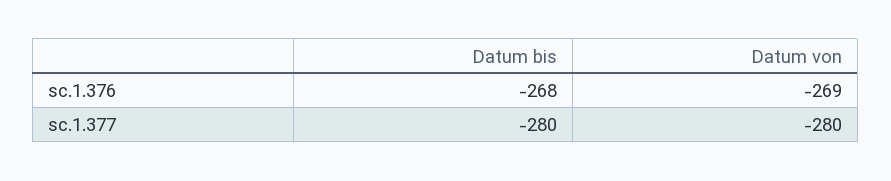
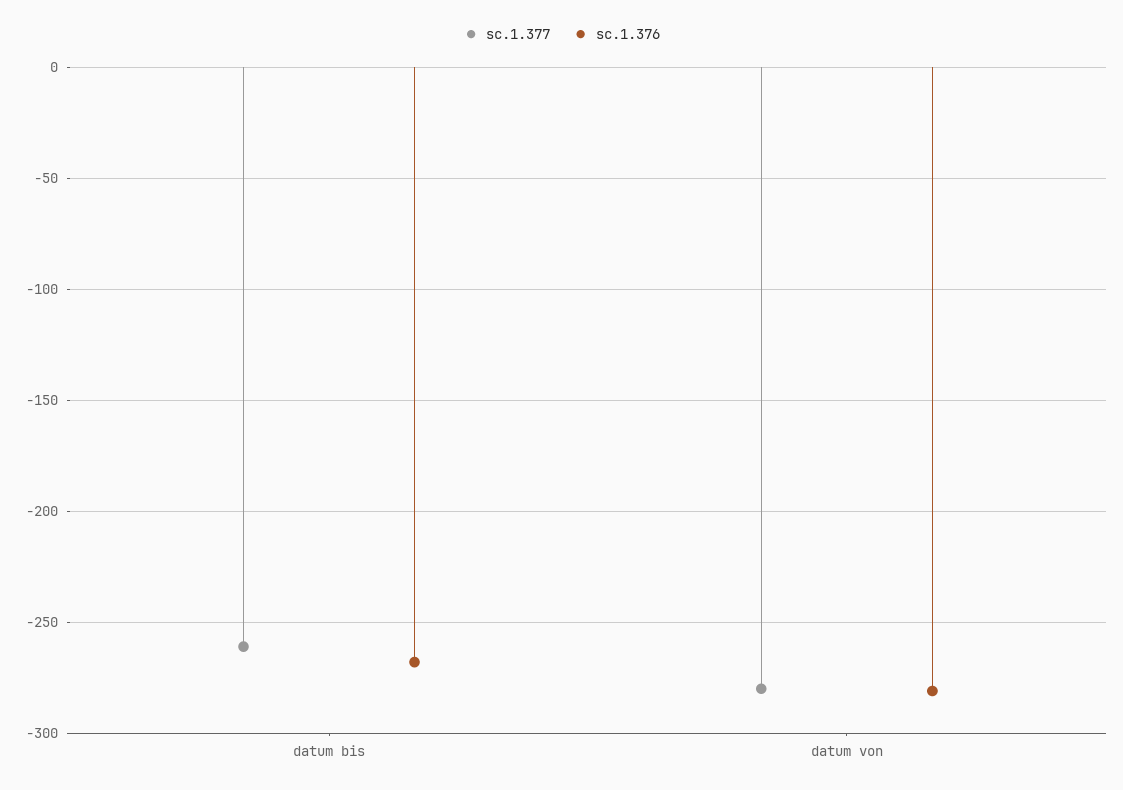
sc.1.376, Datum von: -269 -> -280
sc.1.377, Datum bis: -280 -> -260

